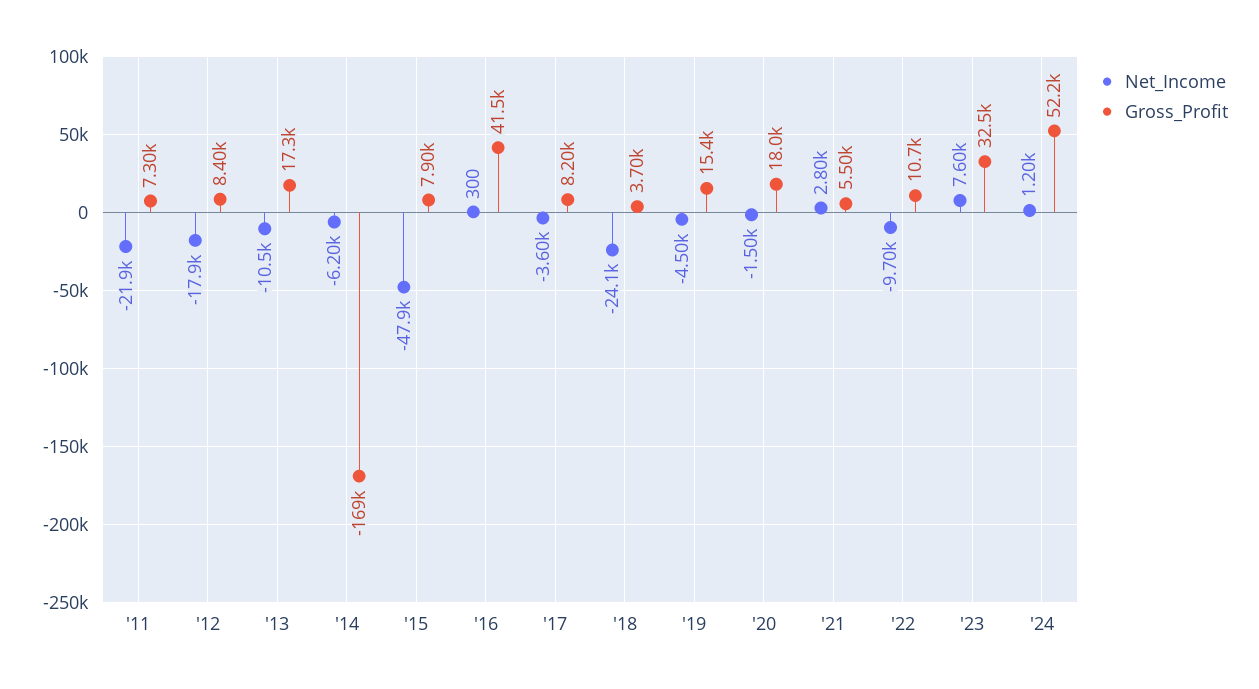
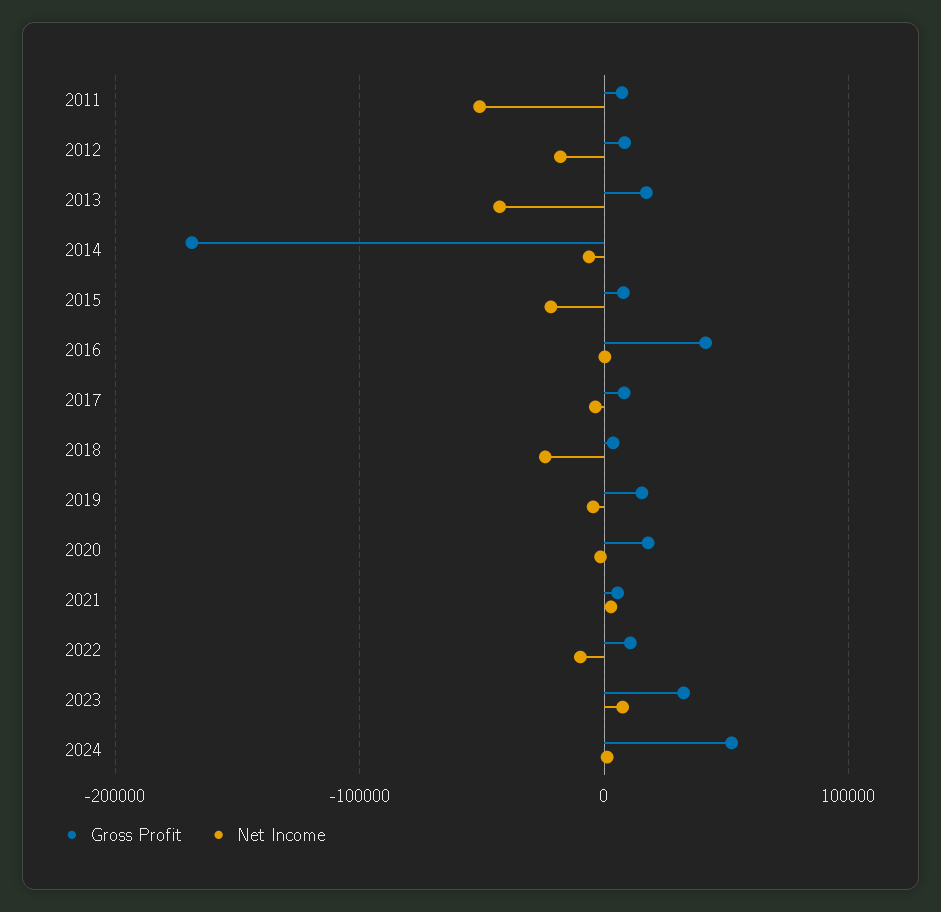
Net_Income, '11: -21900 -> -50000
Net_Income, '13: -10500 -> -40000
Net_Income, '15: -47900 -> -20000

